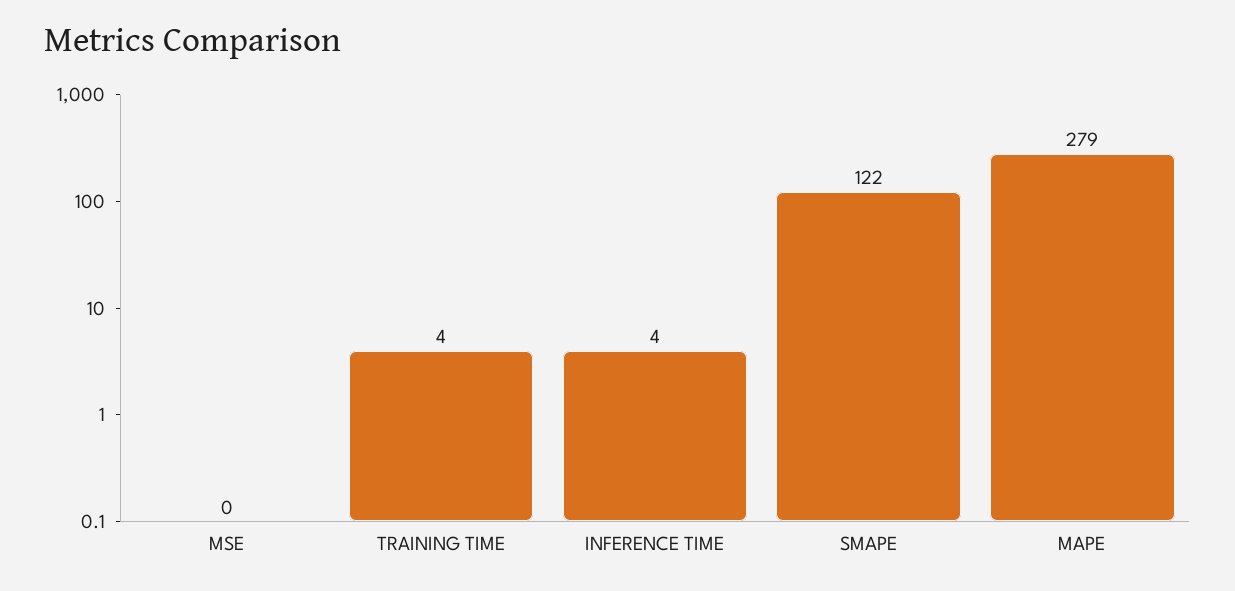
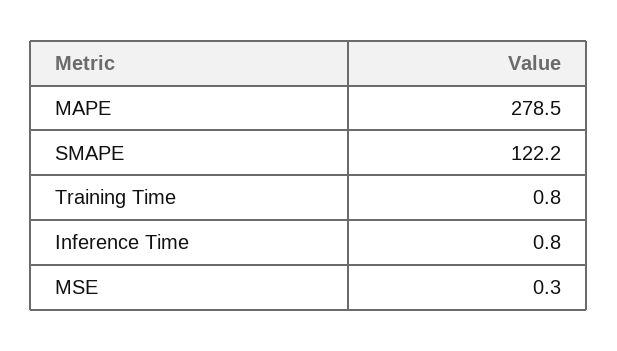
TRAINING TIME: 4 -> 0.8
INFERENCE TIME: 4 -> 0.8

